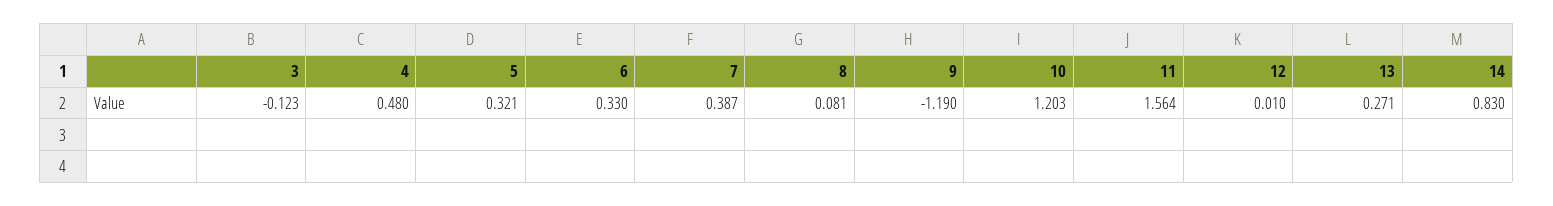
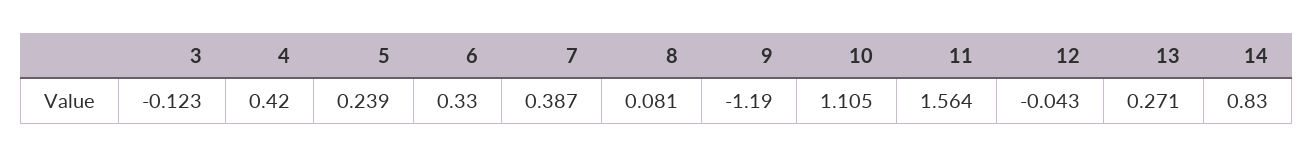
4: 0.48 -> 0.42
5: 0.321 -> 0.239
10: 1.203 -> 1.105
12: 0.01 -> -0.043

